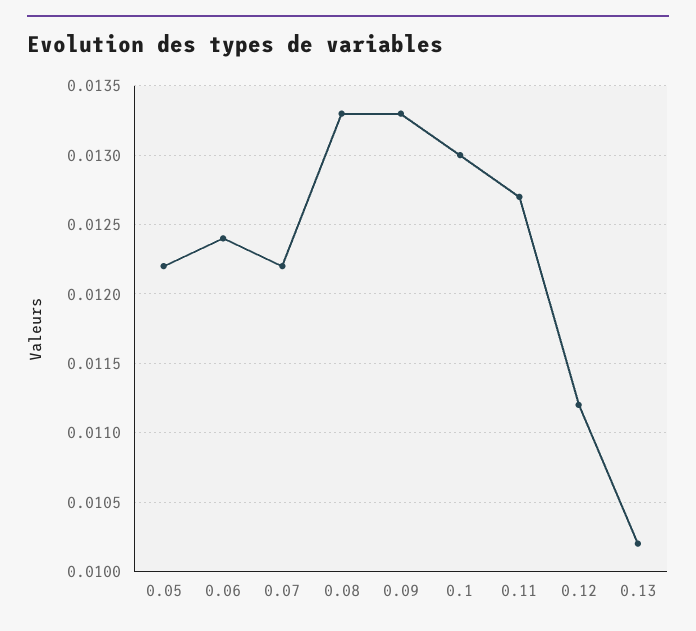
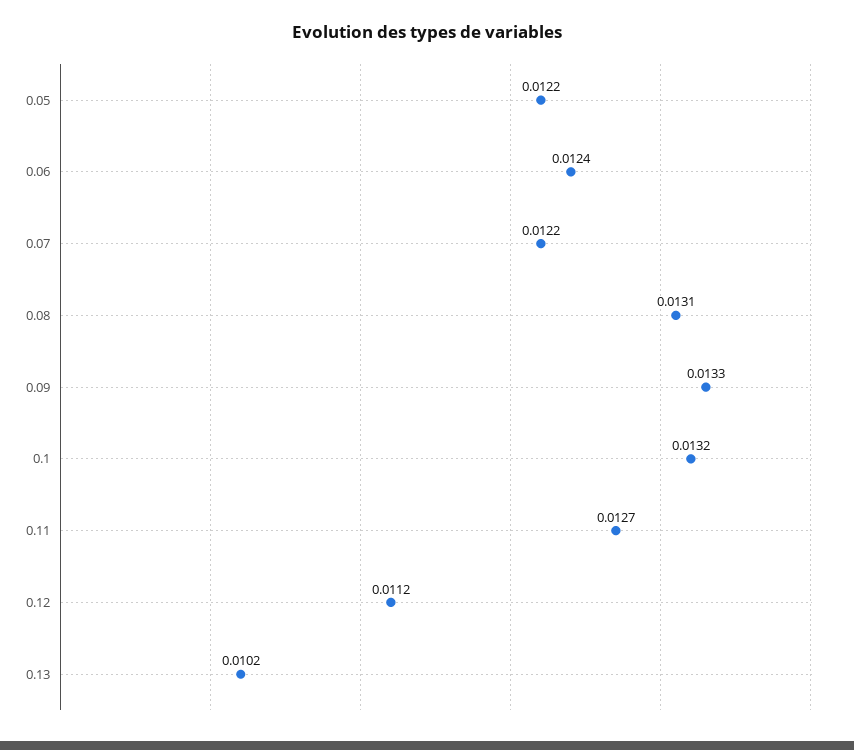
0.08: 0.0133 -> 0.0131
0.1: 0.013 -> 0.0132

